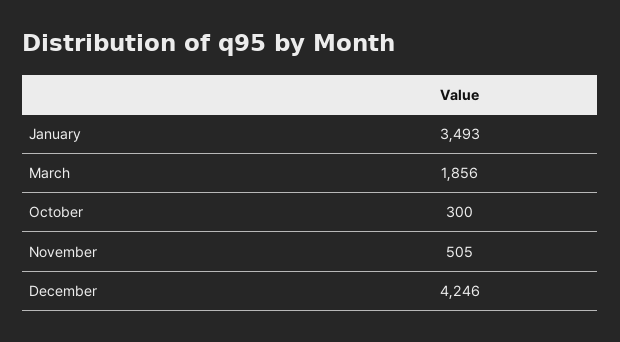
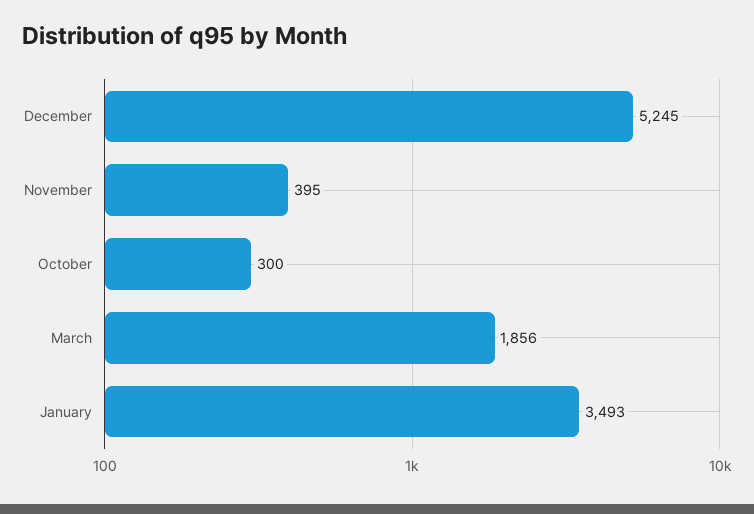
November: 505 -> 395
December: 4246 -> 5245

